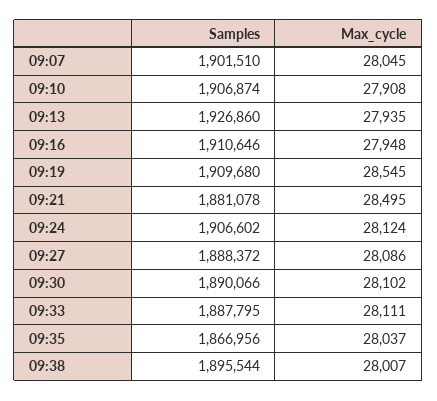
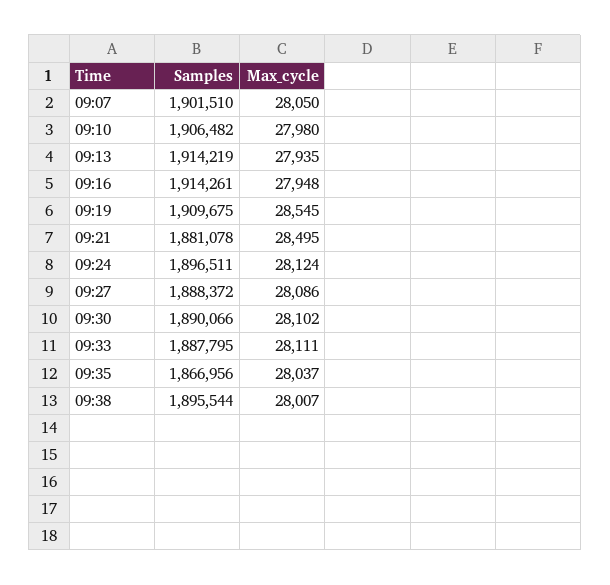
Max_cycle, 09:07: 28045 -> 28050
Samples, 09:10: 1906874 -> 1906482
Max_cycle, 09:10: 27908 -> 27980
Samples, 09:13: 1926860 -> 1914219
Samples, 09:16: 1910646 -> 1914261
Samples, 09:19: 1909680 -> 1909675
Samples, 09:24: 1906602 -> 1896511

